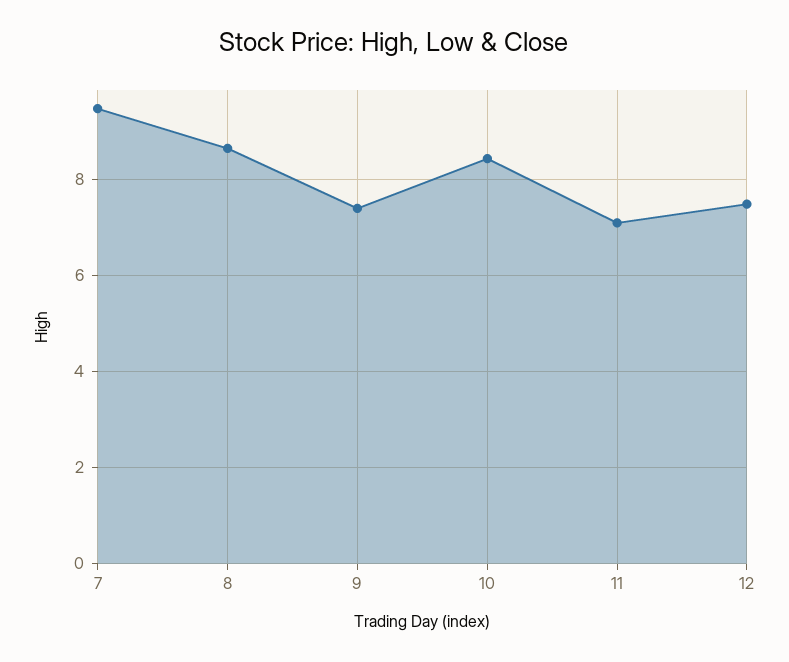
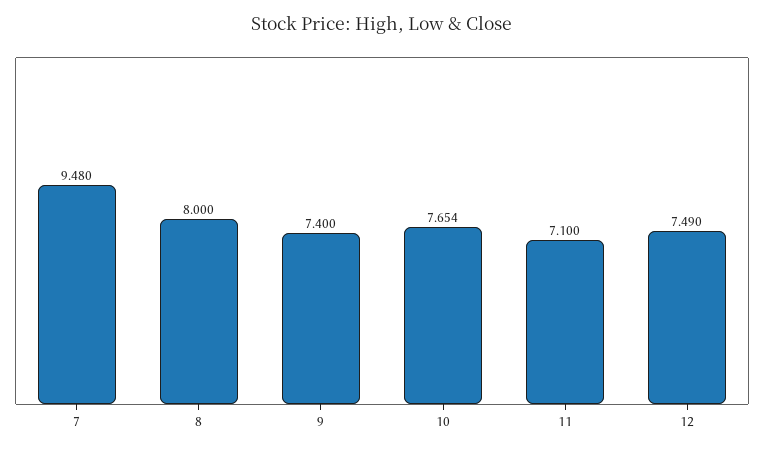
8: 8.6 -> 8
10: 8.4 -> 7.654

